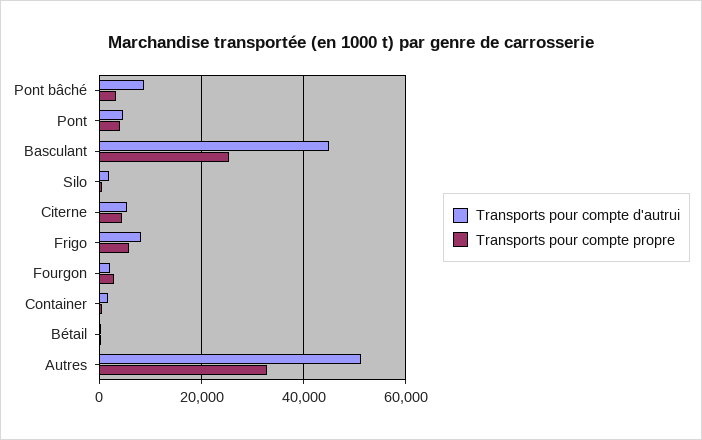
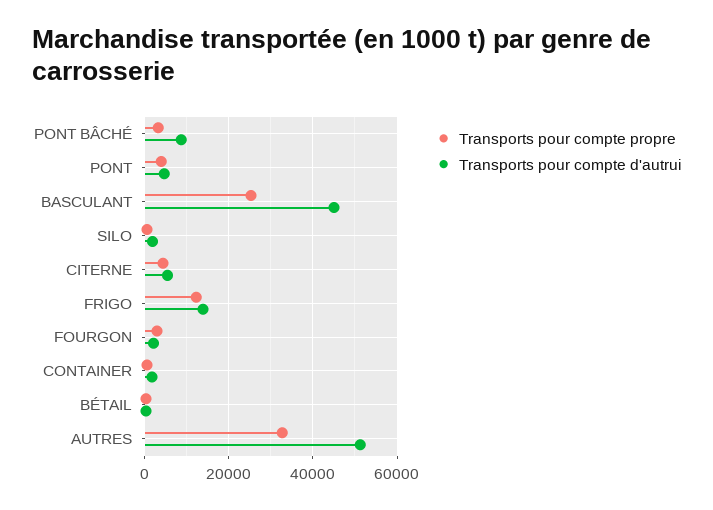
Transports pour compte d'autrui, Frigo: 8000 -> 14000
Transports pour compte propre, Frigo: 6000 -> 12000

